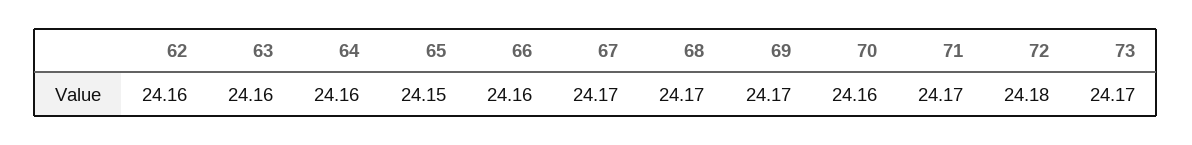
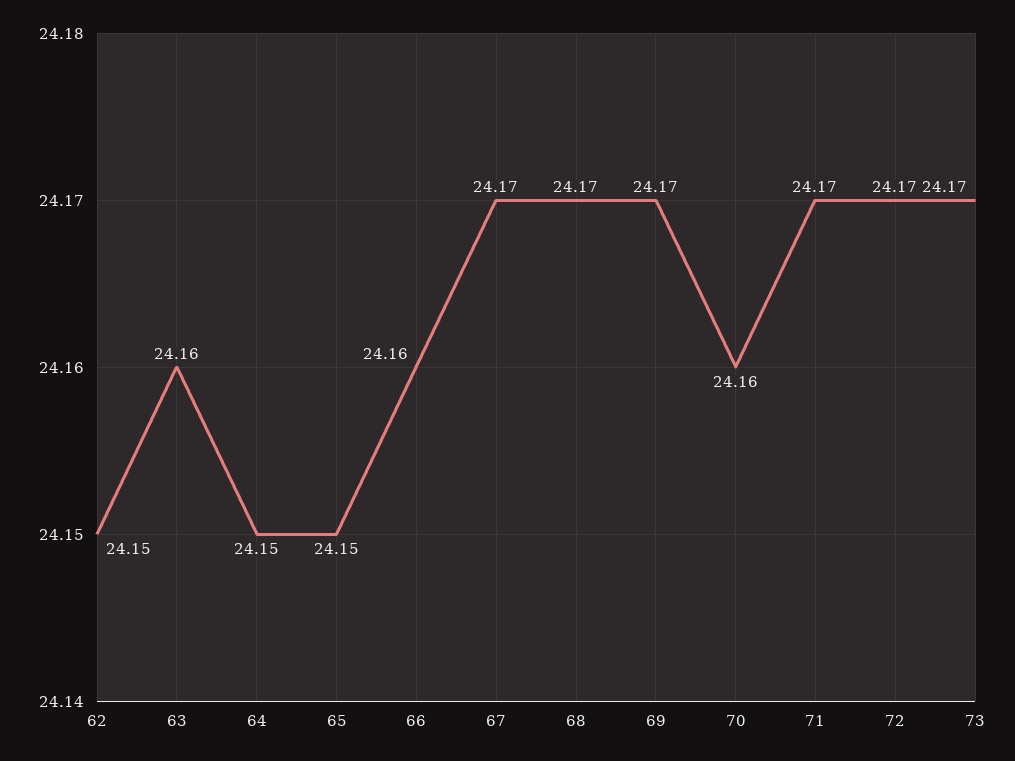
62: 24.16 -> 24.15
64: 24.16 -> 24.15
72: 24.18 -> 24.17

